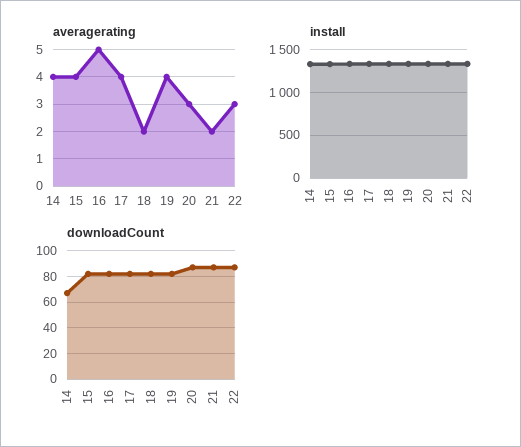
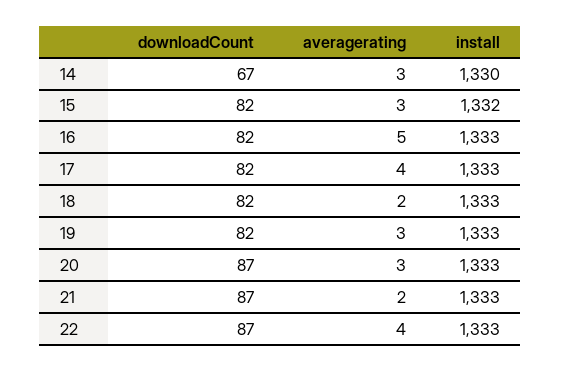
averagerating, 14: 4 -> 3
averagerating, 15: 4 -> 3
averagerating, 19: 4 -> 3
averagerating, 22: 3 -> 4

